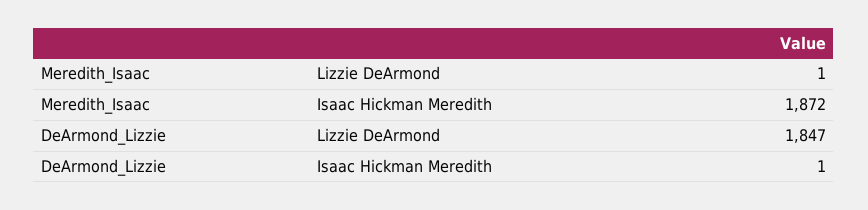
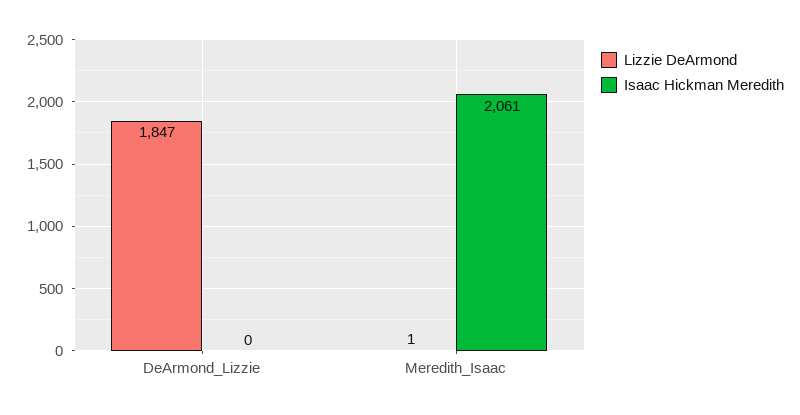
Isaac Hickman Meredith, Meredith_Isaac: 1872 -> 2061
Isaac Hickman Meredith, DeArmond_Lizzie: 1 -> 0

